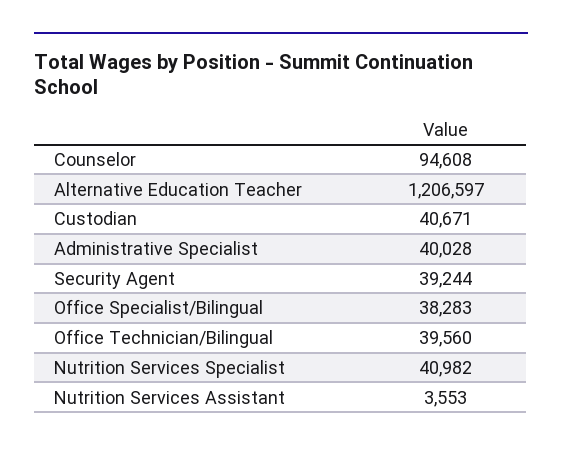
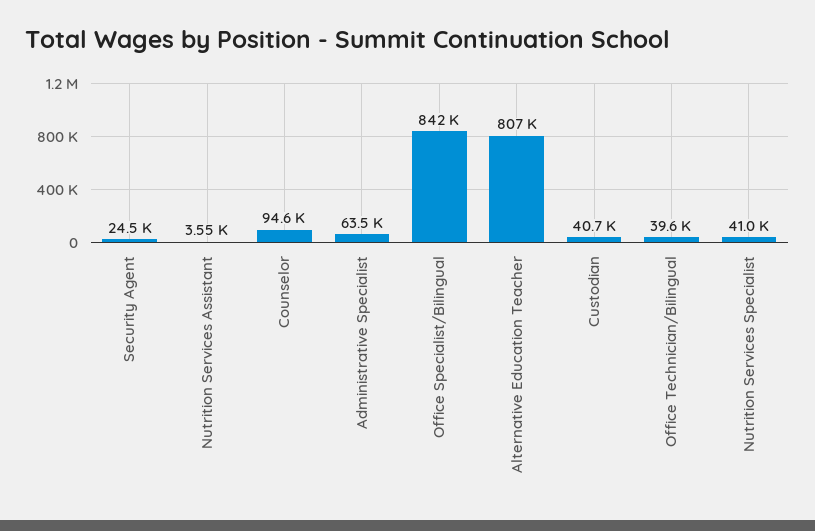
Alternative Education Teacher: 1206597 -> 807000
Administrative Specialist: 40028 -> 63500
Security Agent: 39244 -> 24500
Office Specialist/Bilingual: 38283 -> 842000

